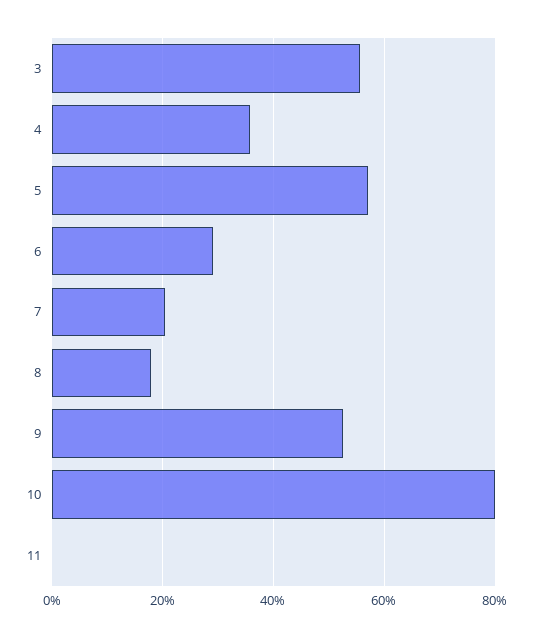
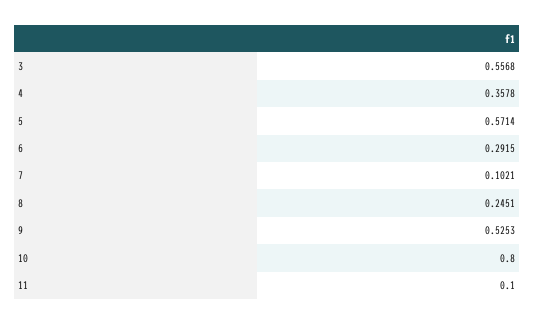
7: 0.2 -> 0.1021
8: 0.18 -> 0.2451
11: 0 -> 0.1

